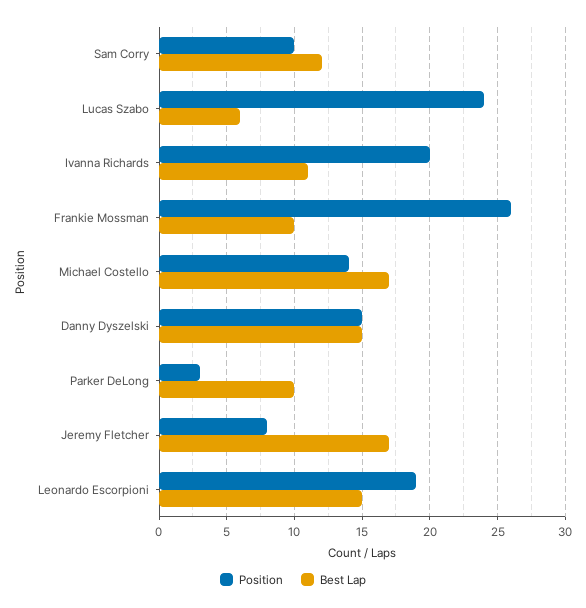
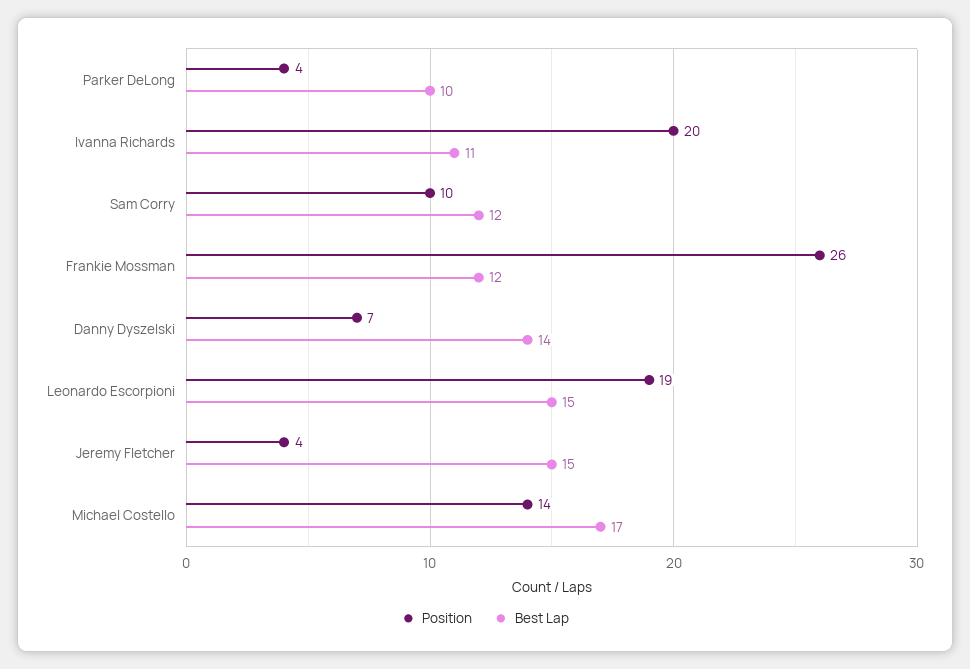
Position, Lucas Szabo: 24 -> none
Best Lap, Lucas Szabo: 6 -> none
Best Lap, Frankie Mossman: 10 -> 12
Position, Danny Dyszelski: 15 -> 7
Best Lap, Danny Dyszelski: 15 -> 14
Position, Parker DeLong: 3 -> 4
Position, Jeremy Fletcher: 8 -> 4
Best Lap, Jeremy Fletcher: 17 -> 15

